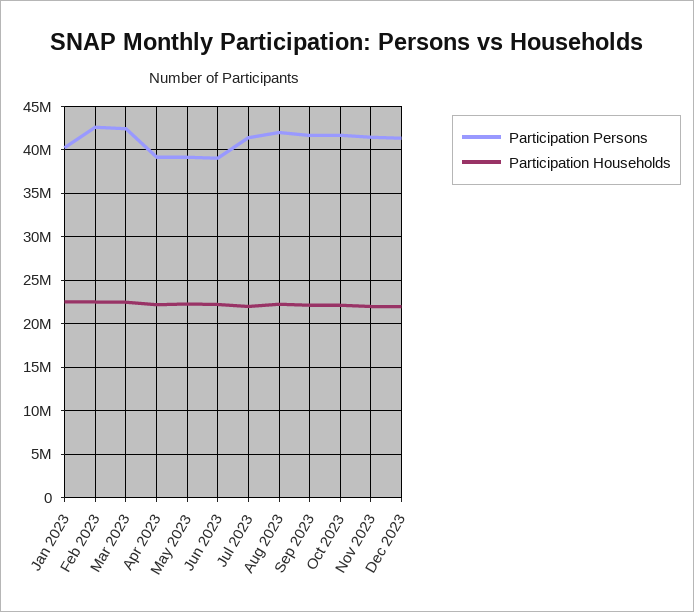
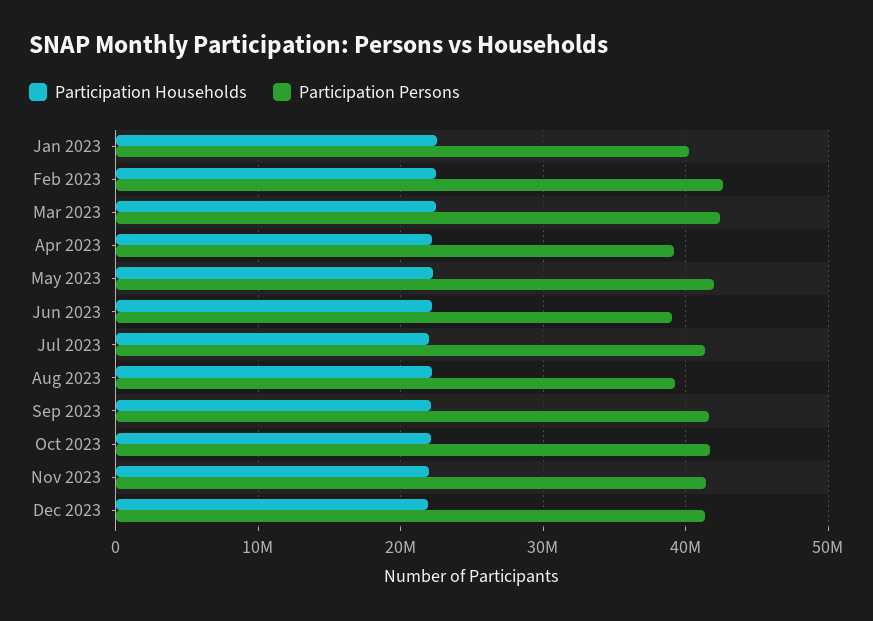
Participation Persons, May 2023: 39000000 -> 42000000
Participation Persons, Aug 2023: 42000000 -> 39000000

